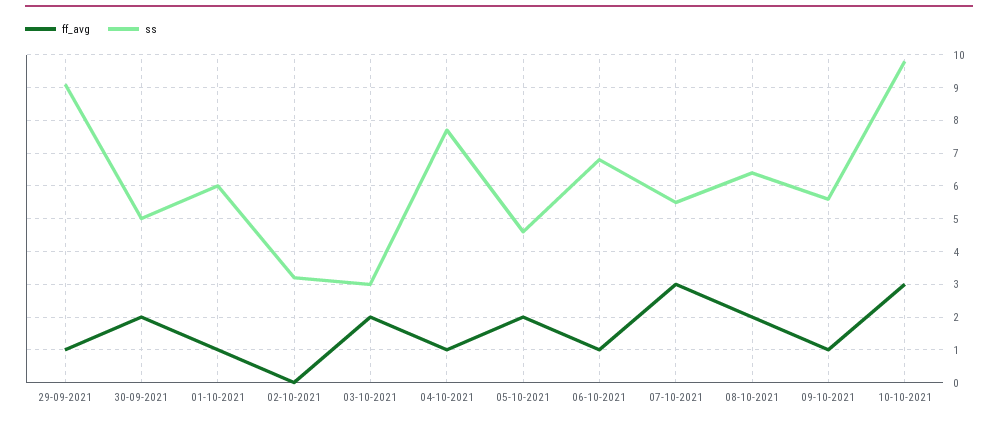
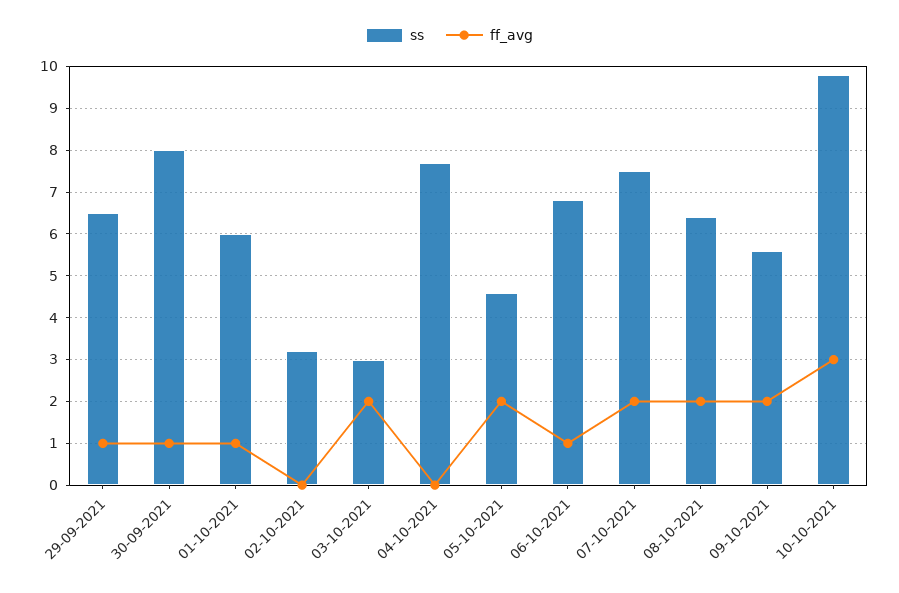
ss, 29-09-2021: 9 -> 6.5
ff_avg, 30-09-2021: 2 -> 1
ss, 30-09-2021: 5 -> 8
ff_avg, 04-10-2021: 1 -> 0
ff_avg, 07-10-2021: 3 -> 2
ss, 07-10-2021: 5.5 -> 7.5
ff_avg, 09-10-2021: 1 -> 2

